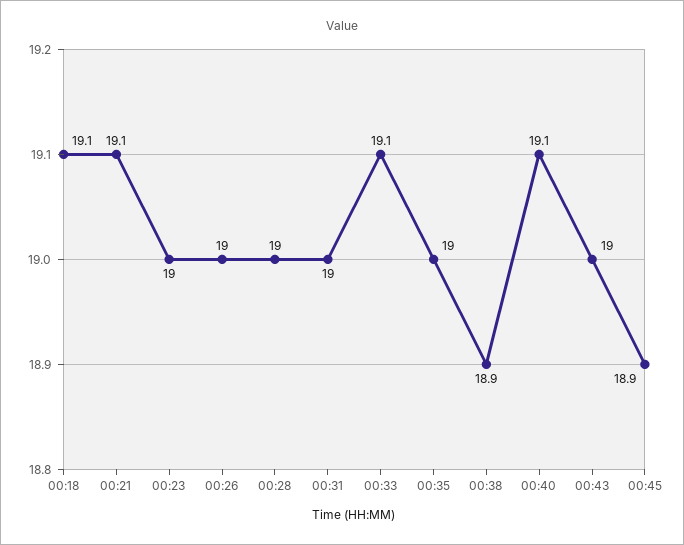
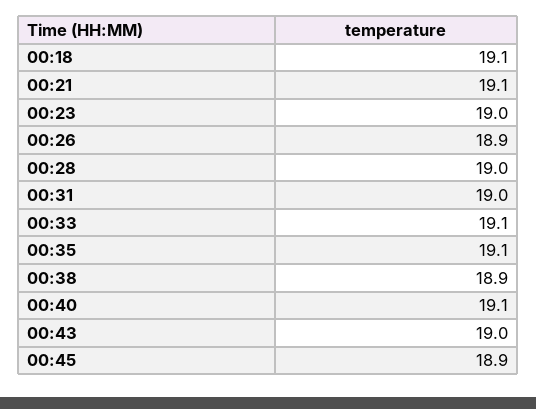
00:26: 19 -> 18.9
00:35: 19 -> 19.1

